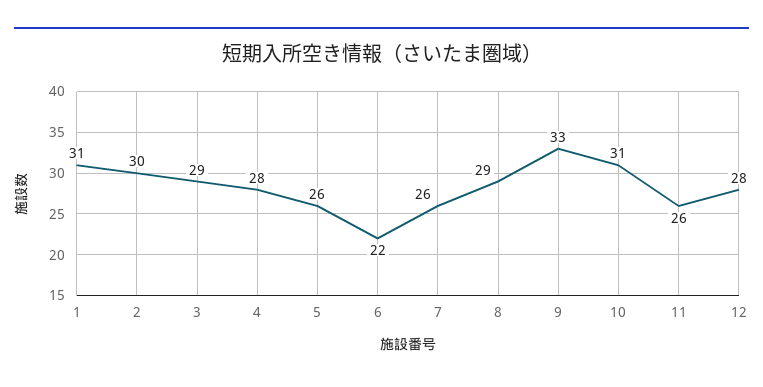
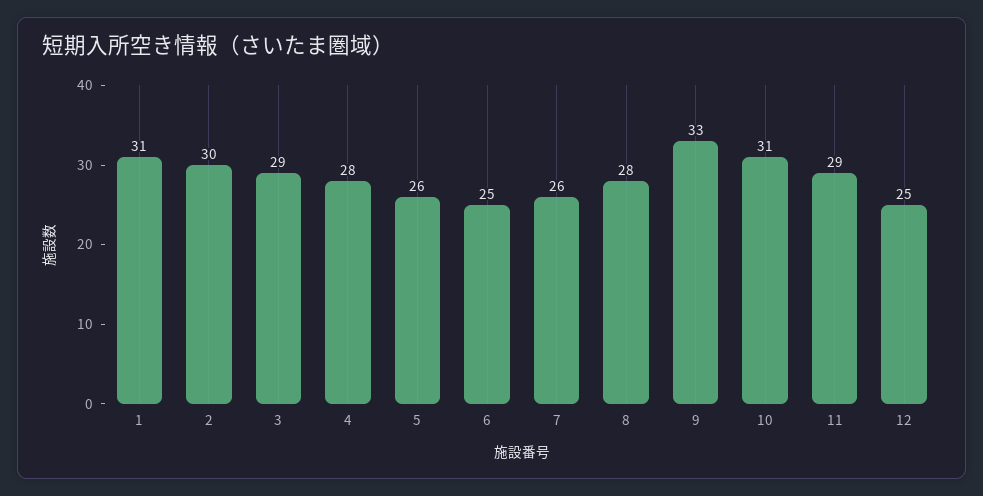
6: 22 -> 25
8: 29 -> 28
11: 26 -> 29
12: 28 -> 25

